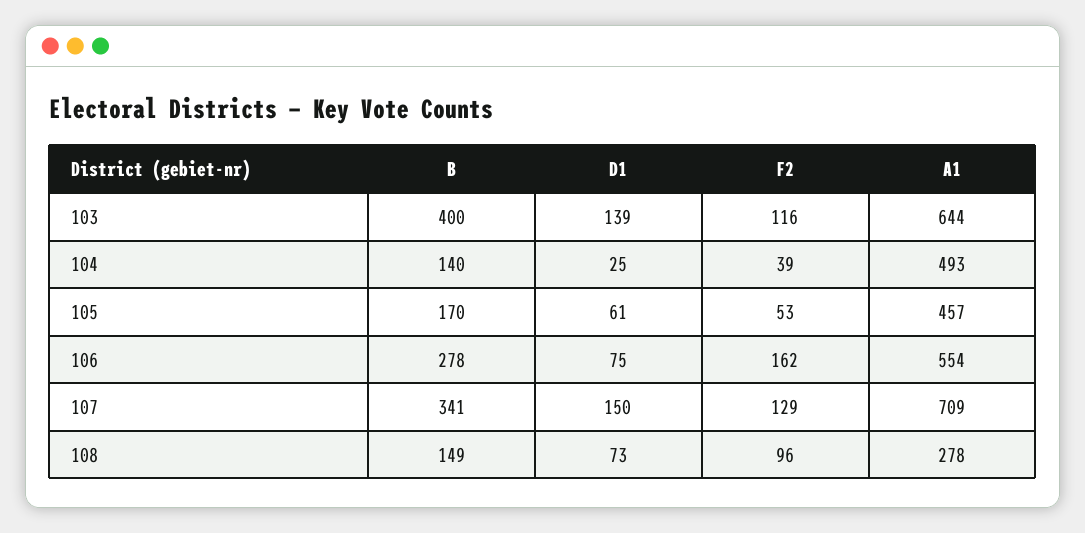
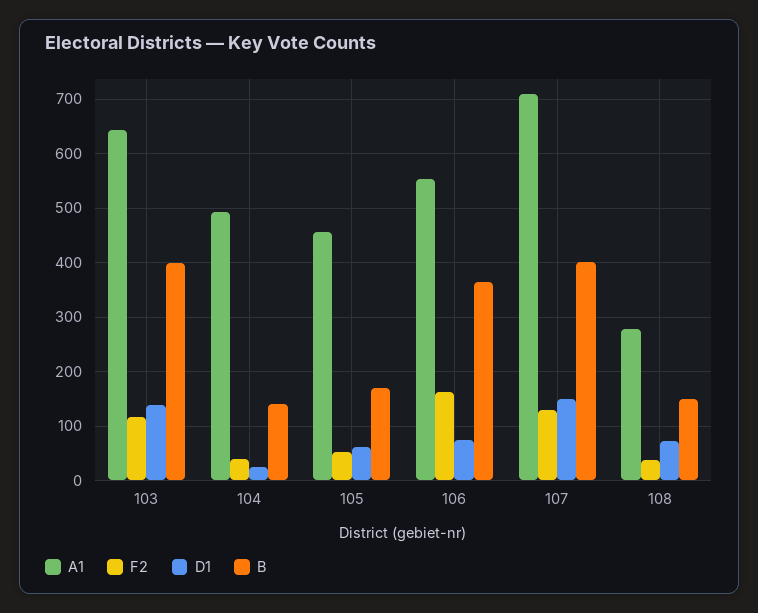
B, 106: 278 -> 360
B, 107: 341 -> 400
F2, 108: 96 -> 40

